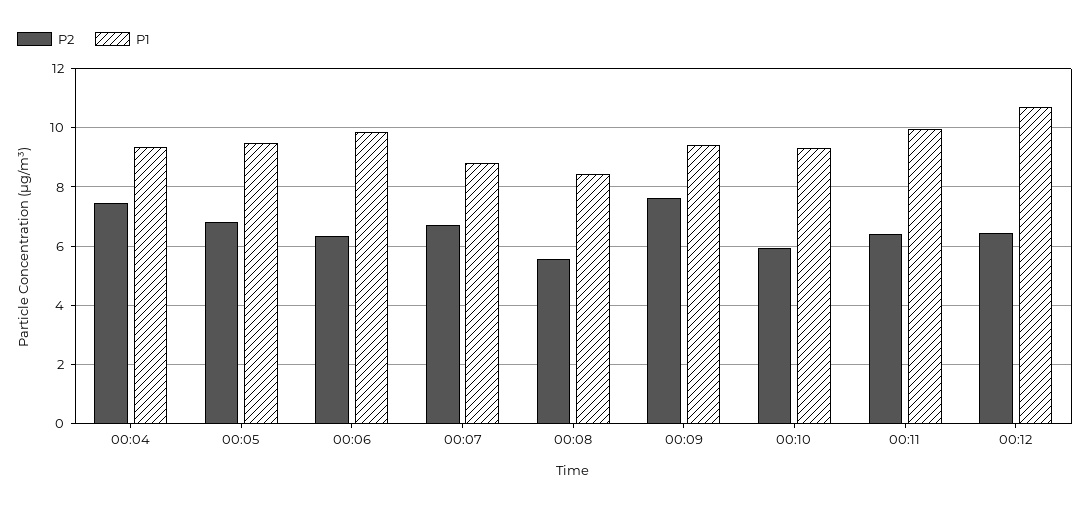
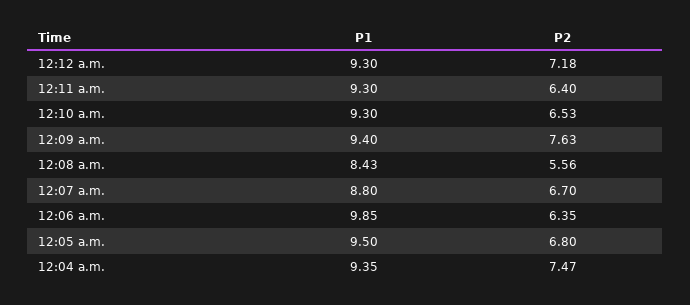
P2, 00:10: 6 -> 6.53
P1, 00:11: 10 -> 9.3
P2, 00:12: 6.5 -> 7.18
P1, 00:12: 10.75 -> 9.3

